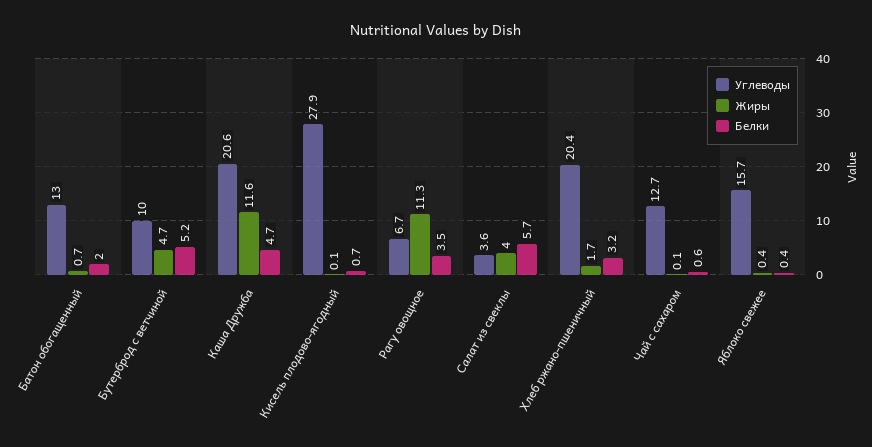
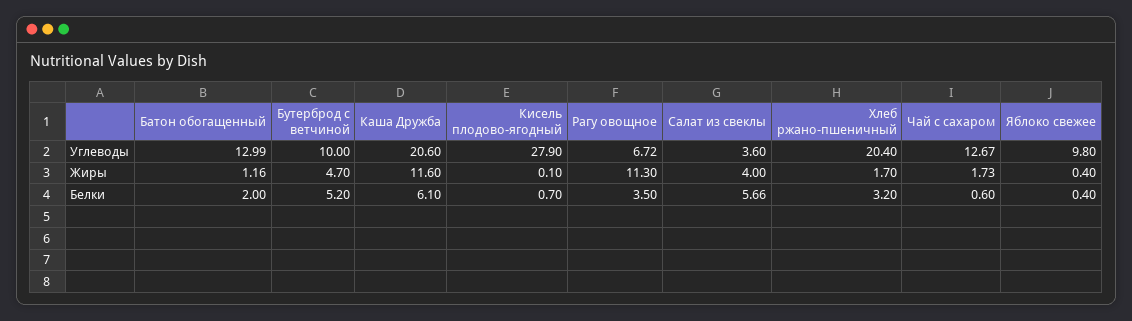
Жиры, Батон обогащенный: 0.7 -> 1.16
Белки, Каша Дружба: 4.7 -> 6.1
Жиры, Чай с сахаром: 0.1 -> 1.73
Углеводы, Яблоко свежее: 15.7 -> 9.8

